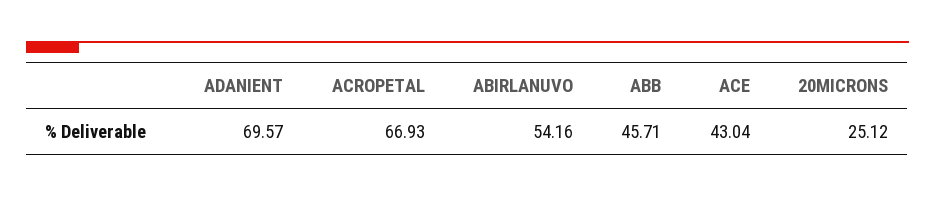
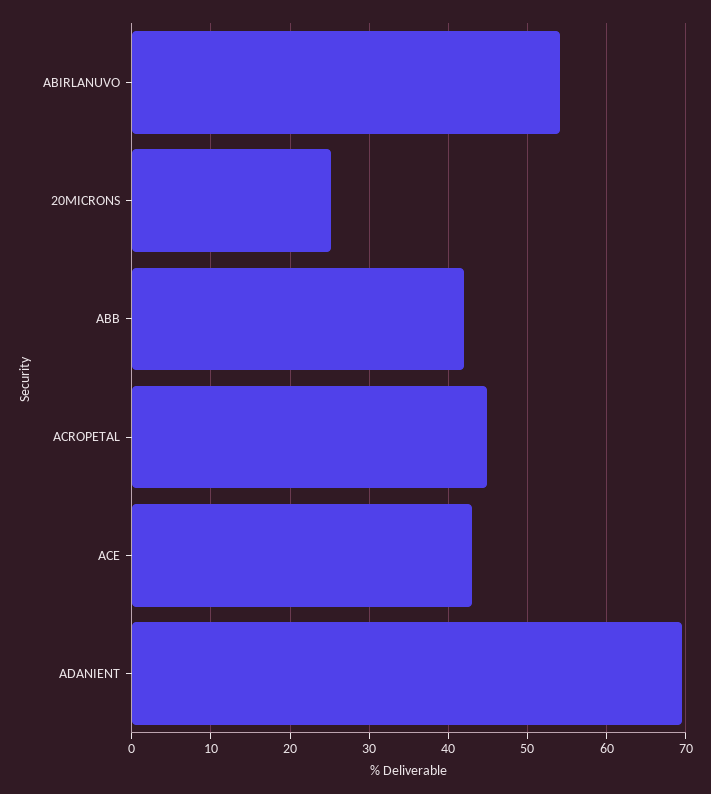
ACROPETAL: 66.93 -> 45
ABB: 45.71 -> 42

